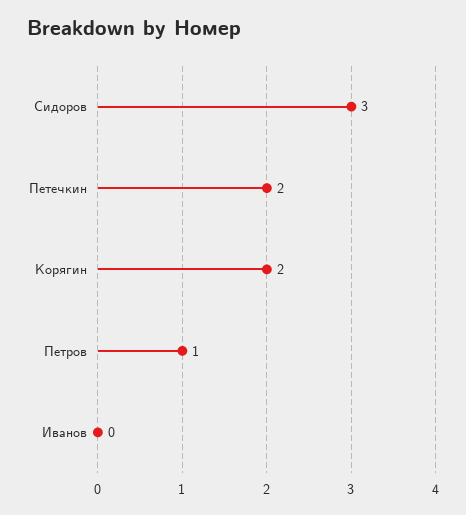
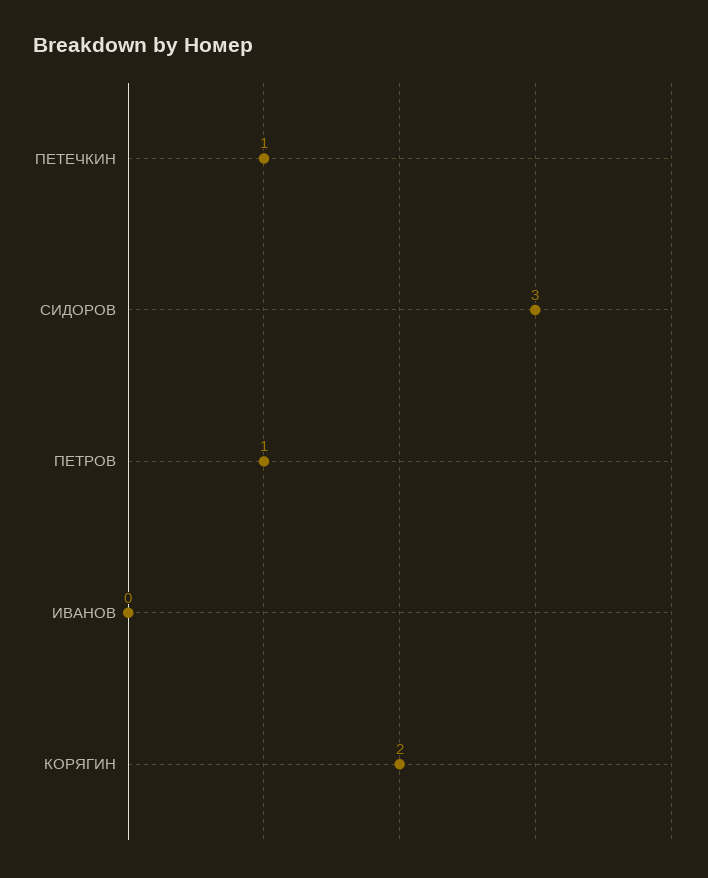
Петечкин: 2 -> 1

